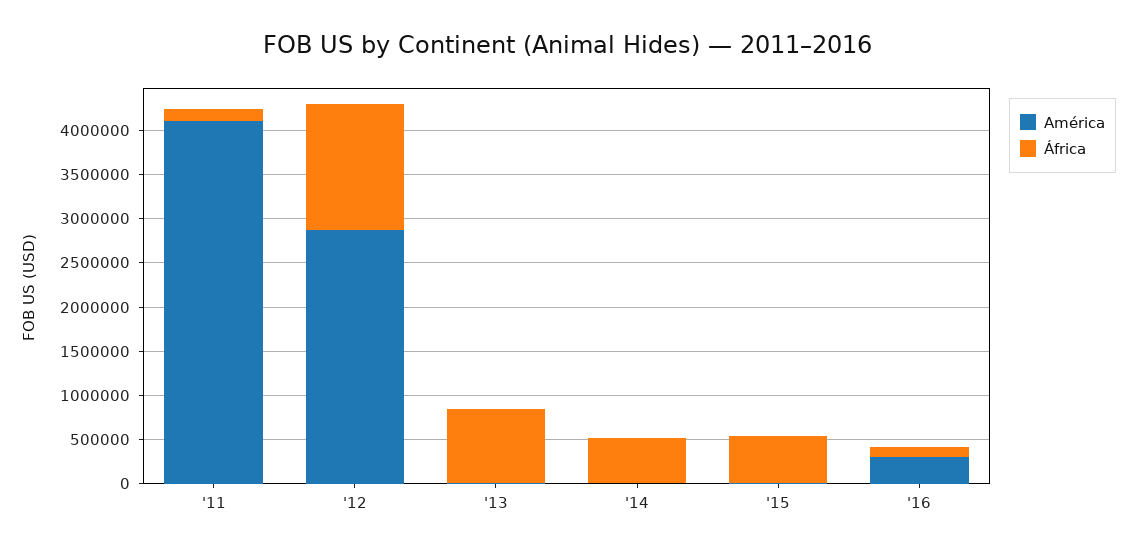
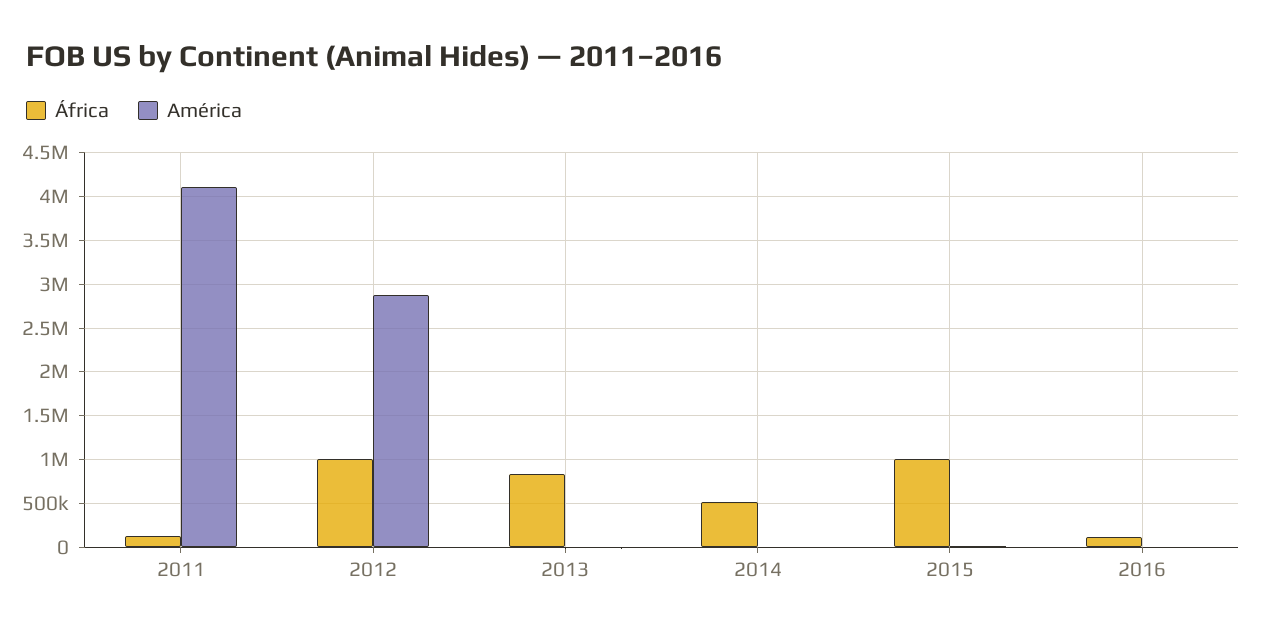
África, '12: 1400000 -> 1000000
África, '15: 500000 -> 1000000
América, '16: 300000 -> 0

